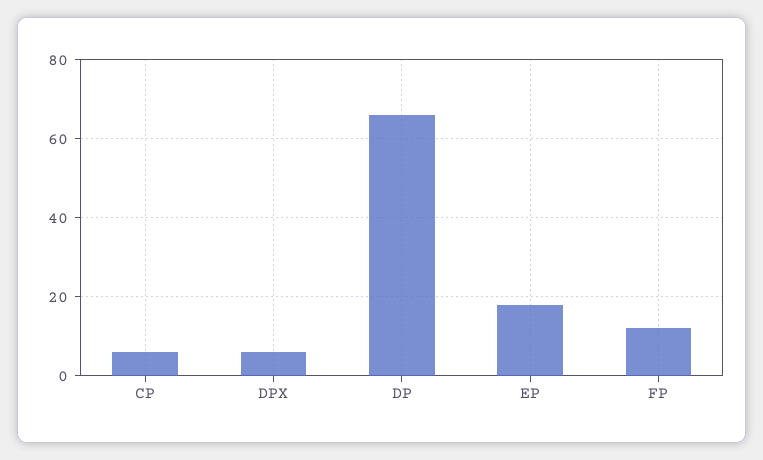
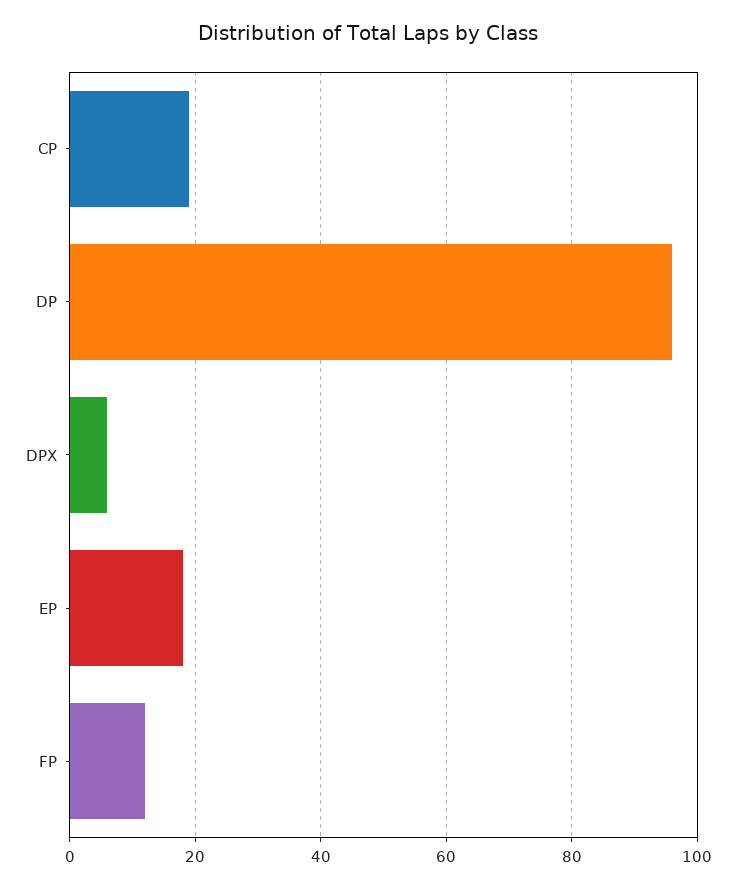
CP: 5 -> 20
DP: 65 -> 95

